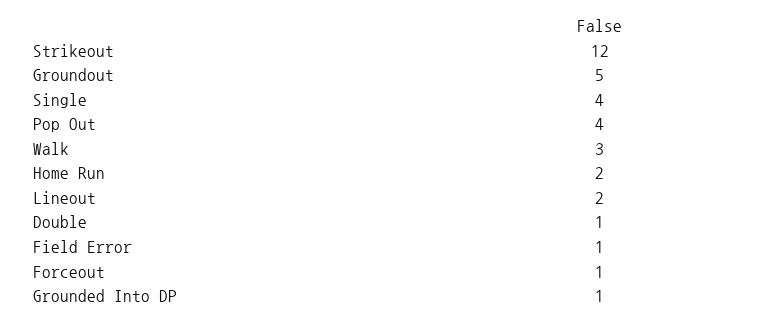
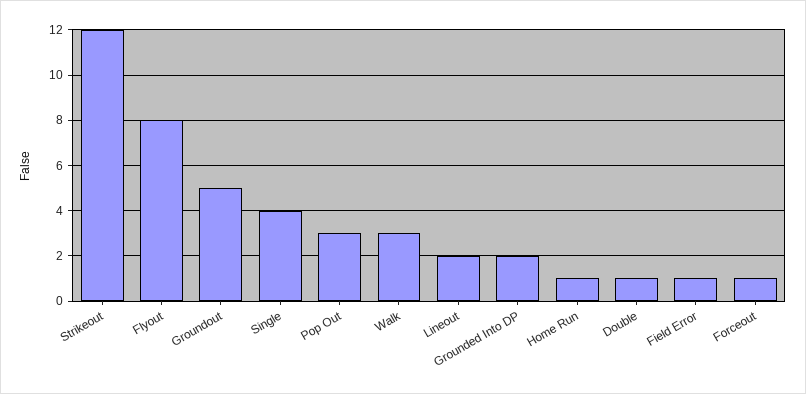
Pop Out: 4 -> 3
Home Run: 2 -> 1
Grounded Into DP: 1 -> 2
Flyout: none -> 8

